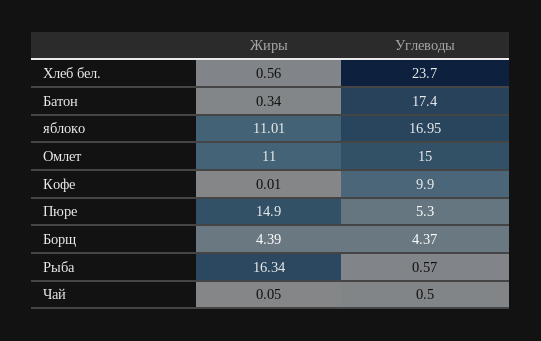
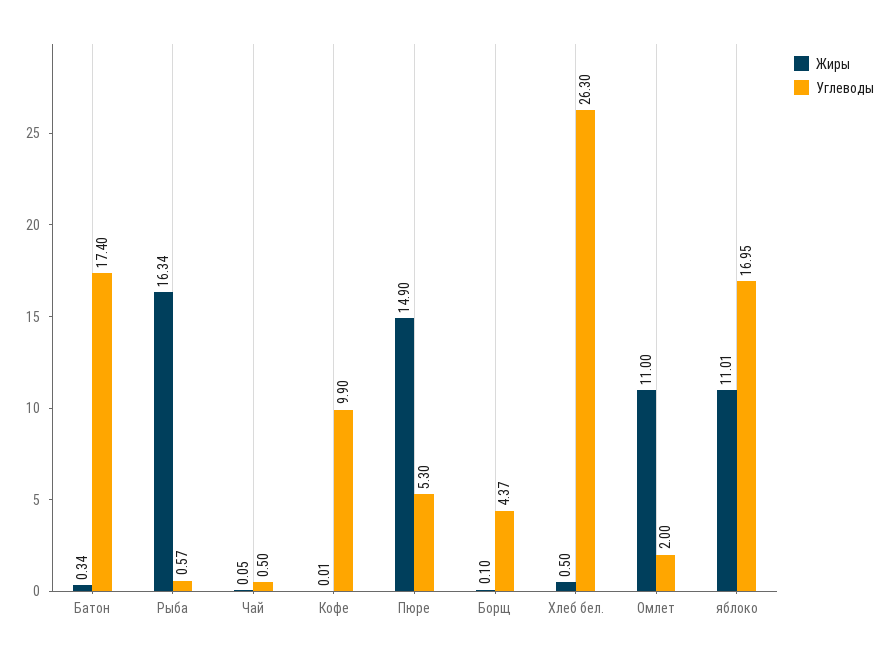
Жиры, Хлеб бел.: 0.56 -> 0.5
Углеводы, Хлеб бел.: 23.7 -> 26.3
Углеводы, Омлет: 15 -> 2
Жиры, Борщ: 4.39 -> 0.1

